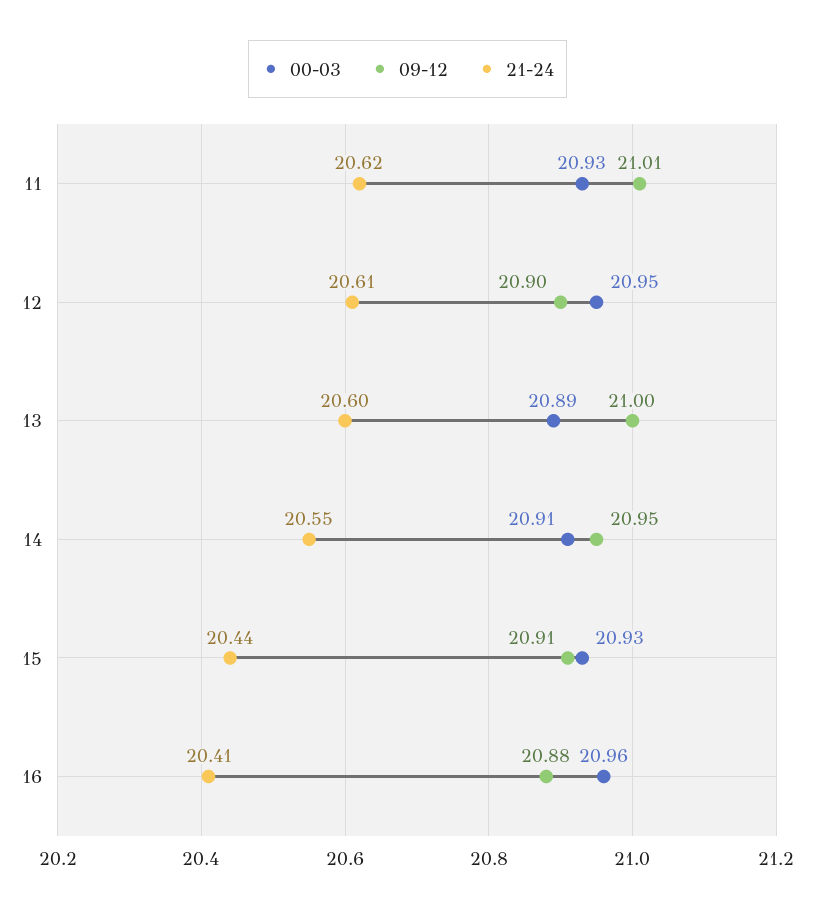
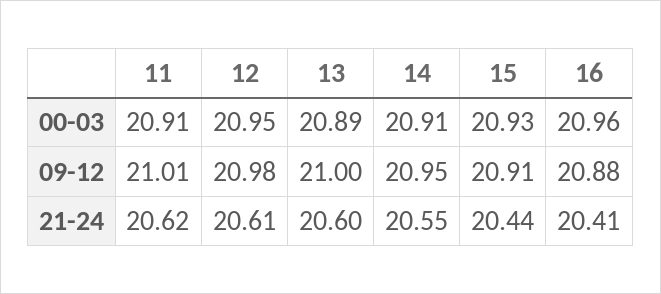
00-03, 11: 20.93 -> 20.91
09-12, 12: 20.9 -> 20.98

